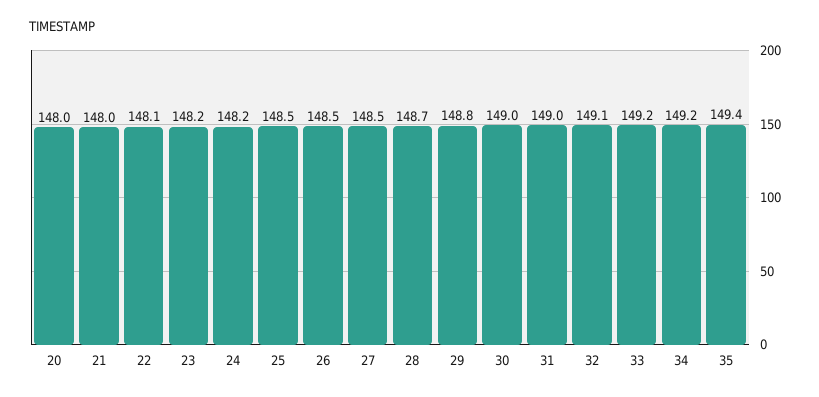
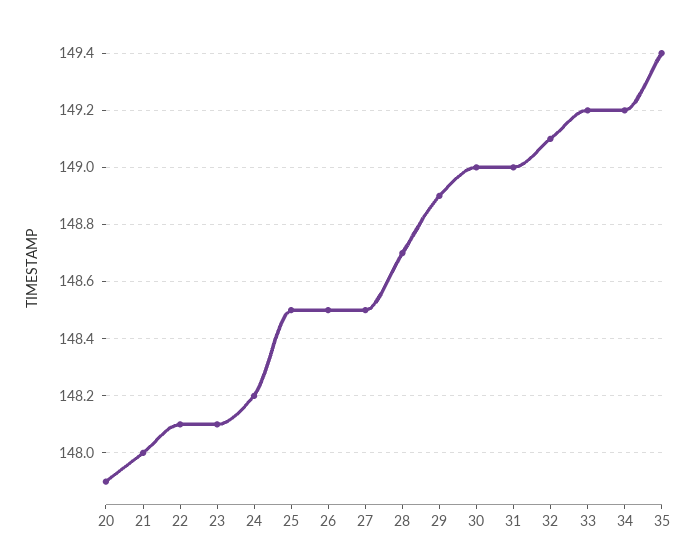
20: 148 -> 147.9
23: 148.2 -> 148.1
29: 148.8 -> 148.9

